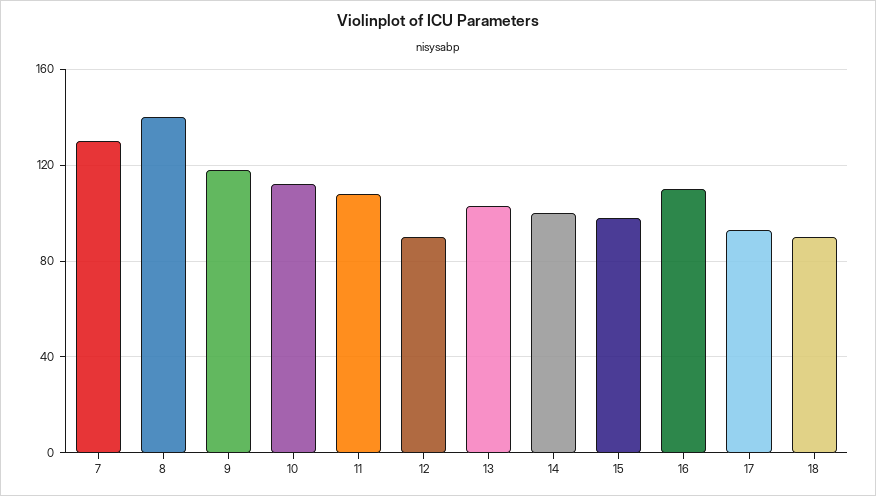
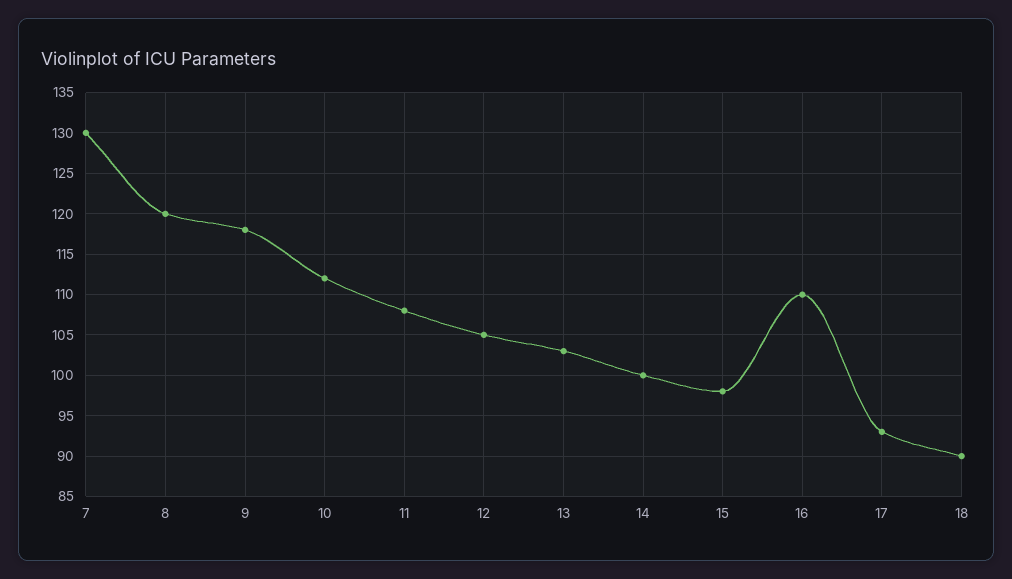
8: 140 -> 120
12: 90 -> 105

